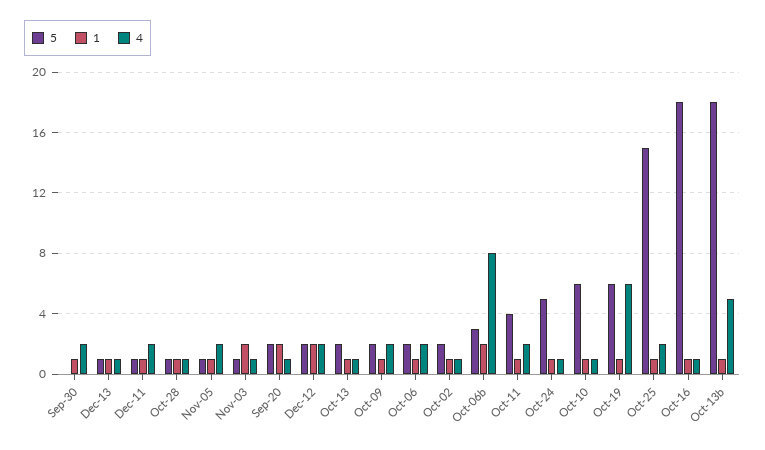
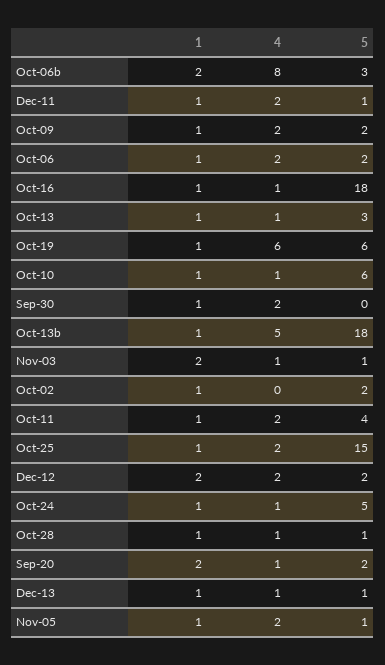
5, Oct-13: 2 -> 3
4, Oct-02: 1 -> 0

